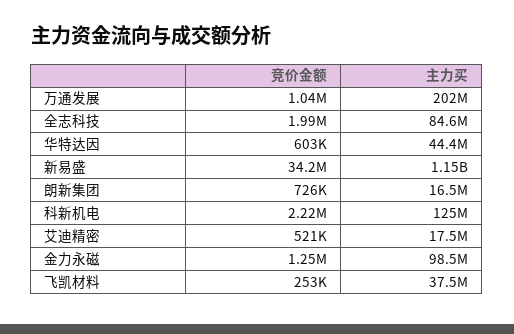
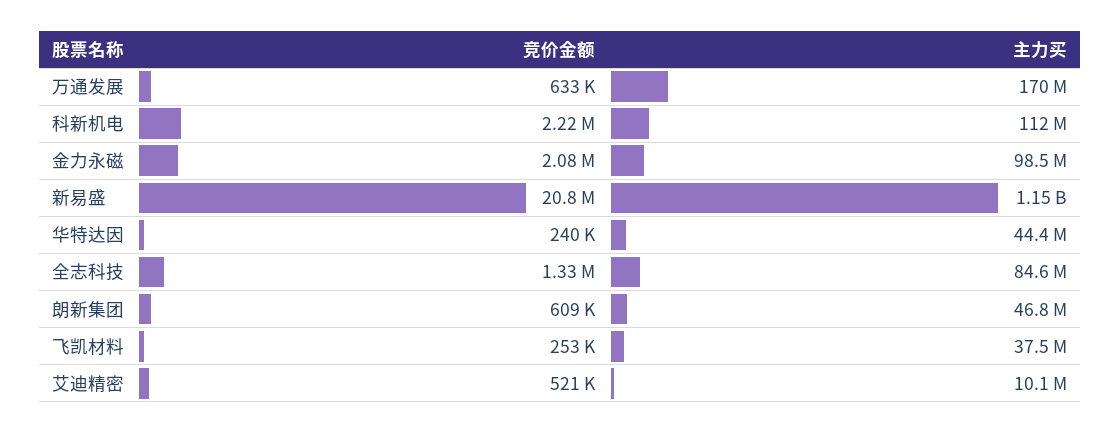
竞价金额, 万通发展: 1040000 -> 633000
主力买, 万通发展: 202000000 -> 170000000
竞价金额, 全志科技: 1990000 -> 1330000
竞价金额, 华特达因: 603000 -> 240000
竞价金额, 新易盛: 34200000 -> 20800000
竞价金额, 朗新集团: 726000 -> 609000
主力买, 朗新集团: 16500000 -> 46800000
主力买, 科新机电: 125000000 -> 112000000
主力买, 艾迪精密: 17500000 -> 10100000
竞价金额, 金力永磁: 1250000 -> 2080000

